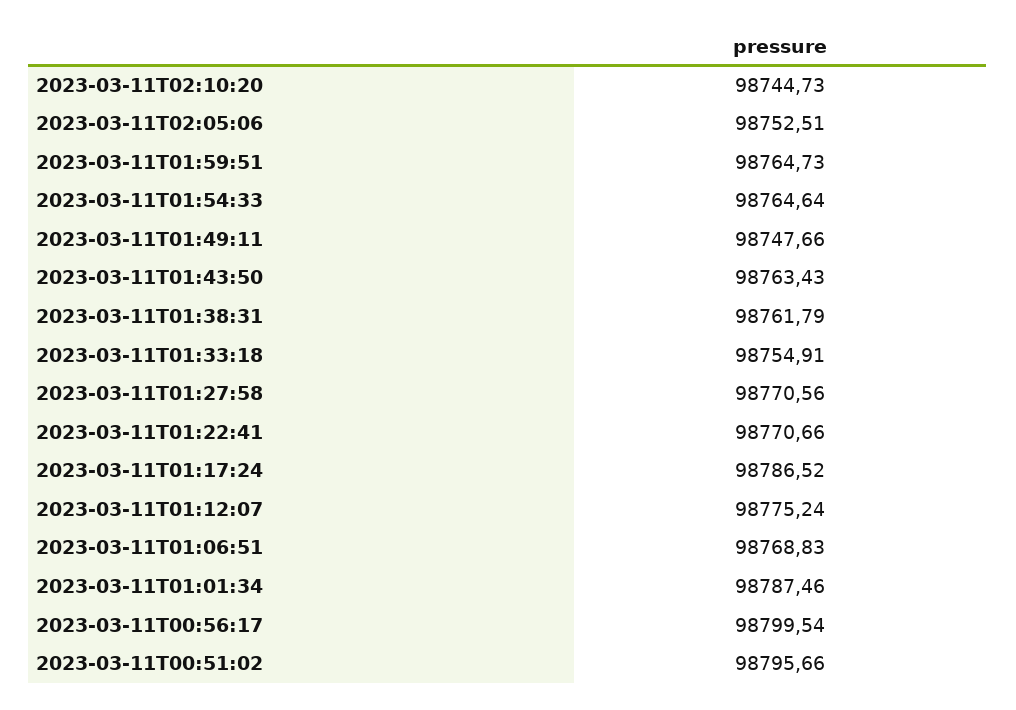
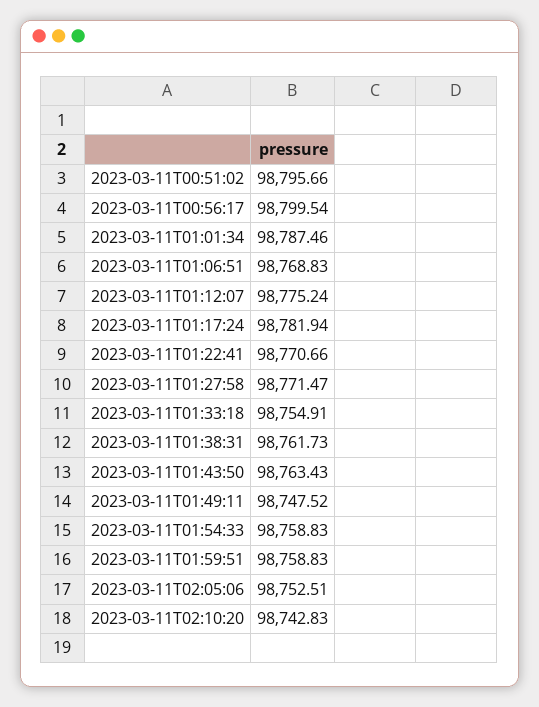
2023-03-11T02:10:20: 98744.73 -> 98742.83
2023-03-11T01:59:51: 98764.73 -> 98758.83
2023-03-11T01:54:33: 98764.64 -> 98758.83
2023-03-11T01:49:11: 98747.66 -> 98747.52
2023-03-11T01:38:31: 98761.79 -> 98761.73
2023-03-11T01:27:58: 98770.56 -> 98771.47
2023-03-11T01:17:24: 98786.52 -> 98781.94

